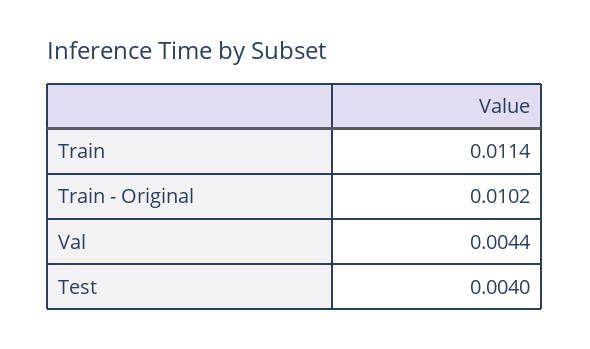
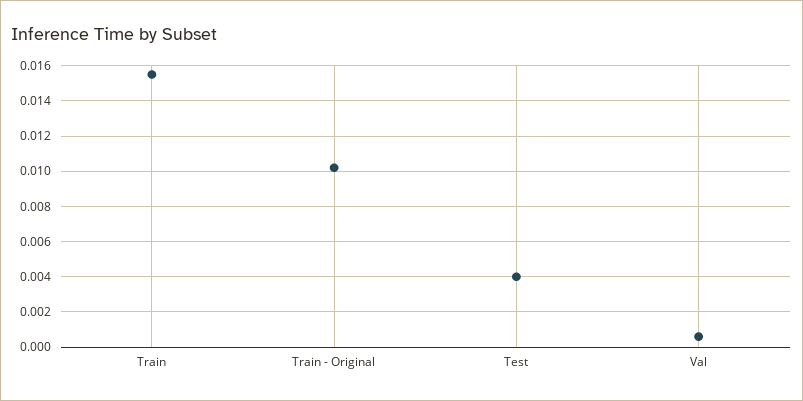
Train: 0.0114 -> 0.0155
Val: 0.0044 -> 0.0005

